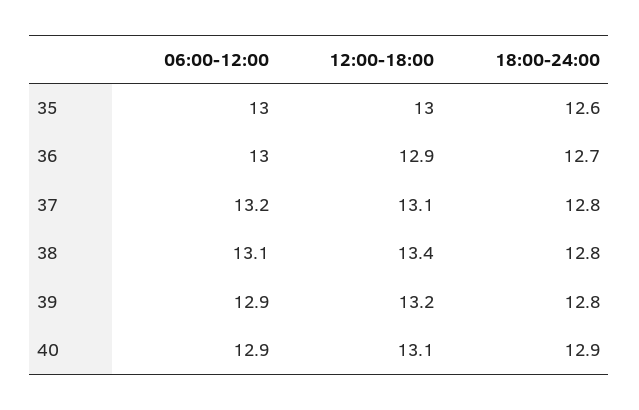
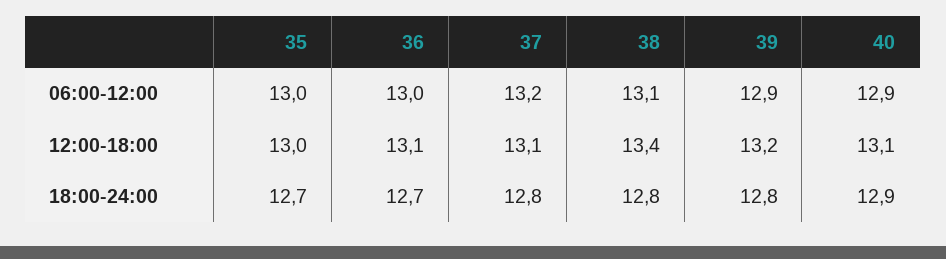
18:00-24:00, 35: 12.6 -> 12.7
12:00-18:00, 36: 12.9 -> 13.1

